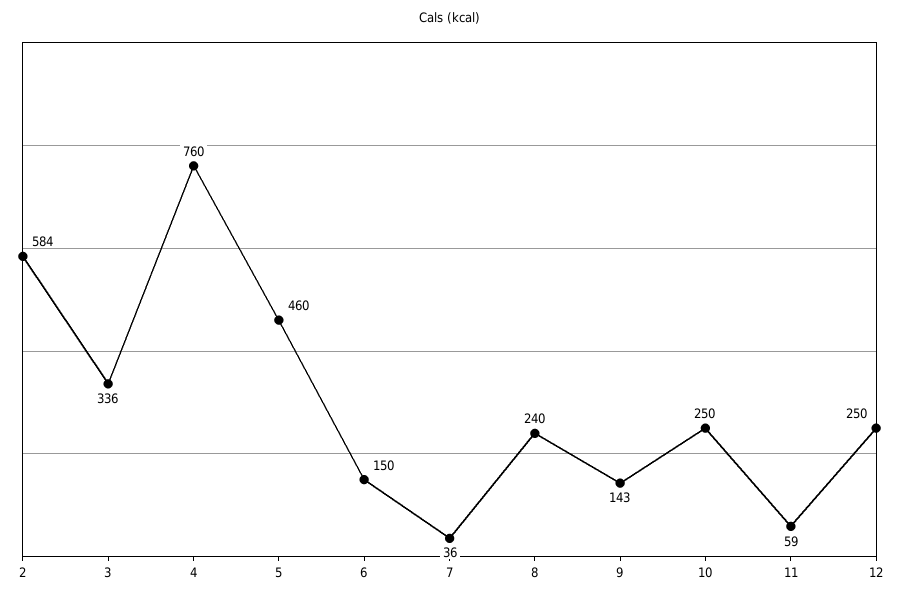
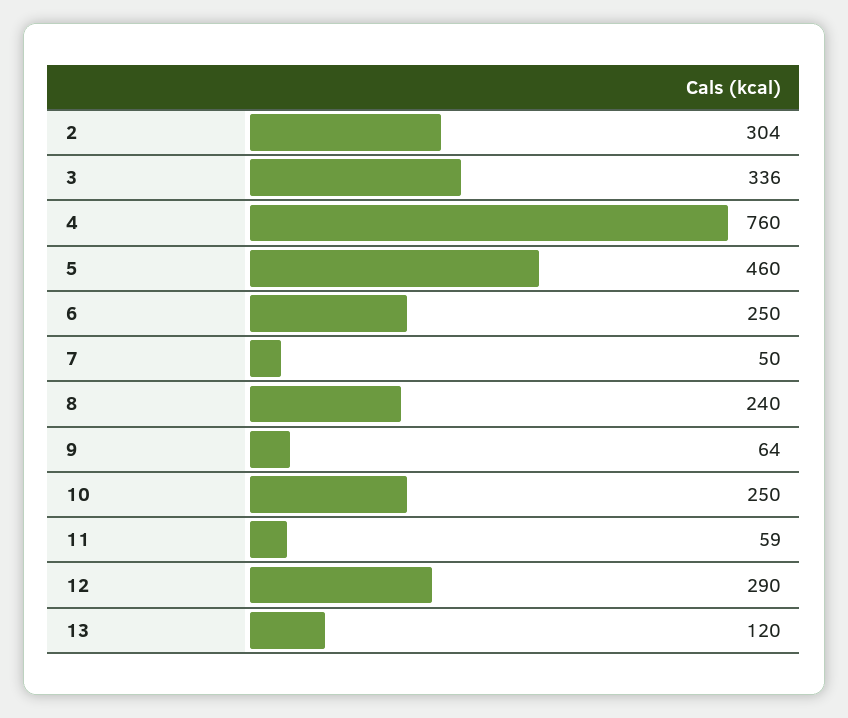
2: 584 -> 304
6: 150 -> 250
7: 36 -> 50
9: 143 -> 64
12: 250 -> 290
13: none -> 120

